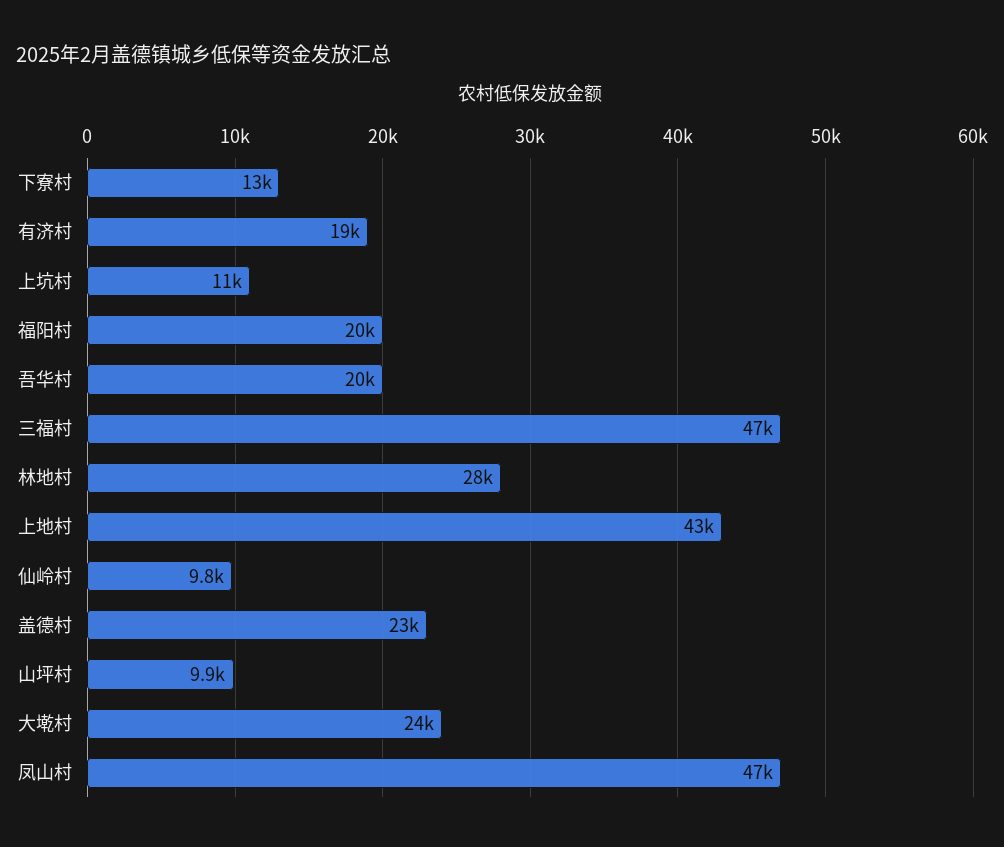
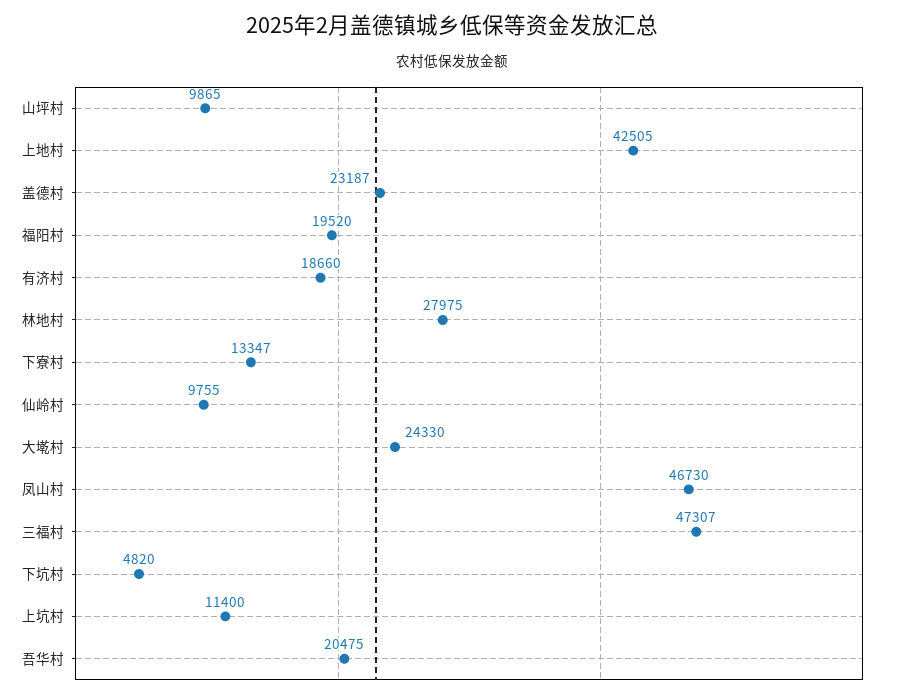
下坑村: none -> 4820

